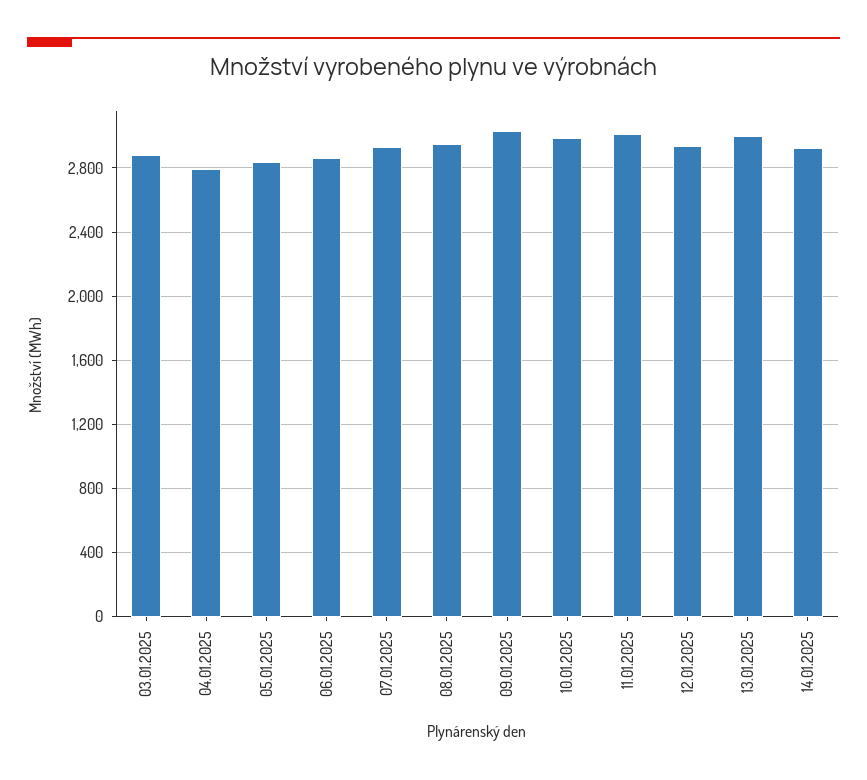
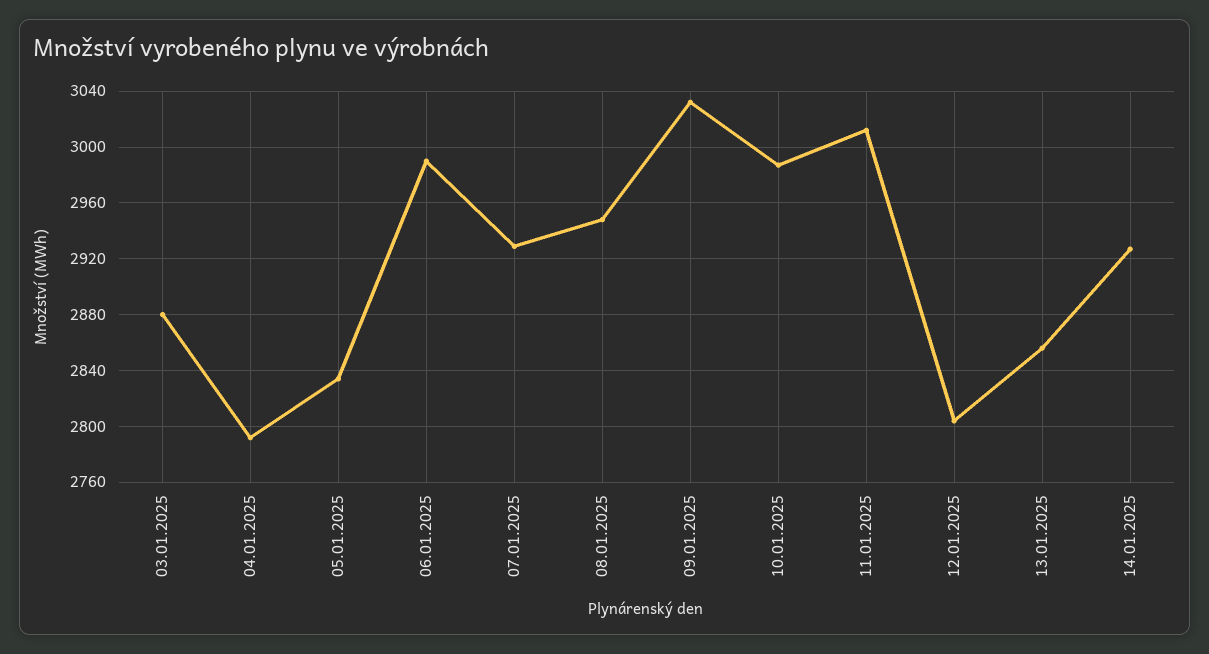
06.01.2025: 2850 -> 2990
12.01.2025: 2950 -> 2805
13.01.2025: 3000 -> 2855

